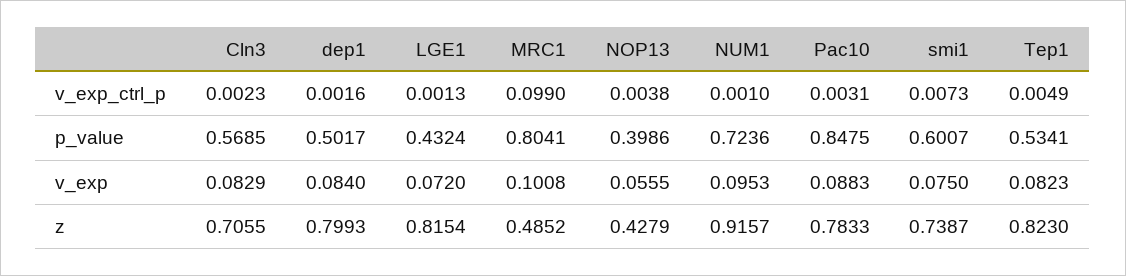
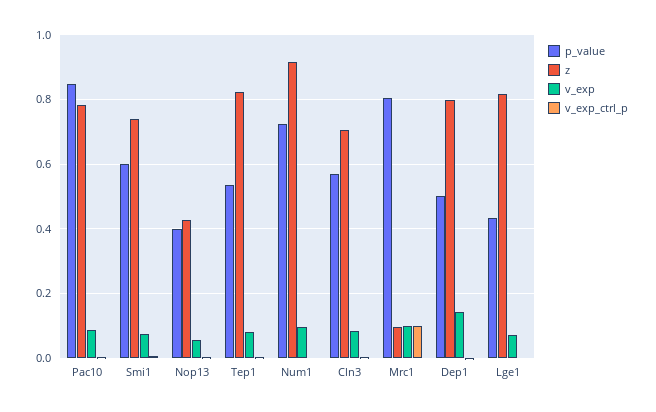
v_exp, dep1: 0.084 -> 0.14
z, MRC1: 0.4852 -> 0.1

